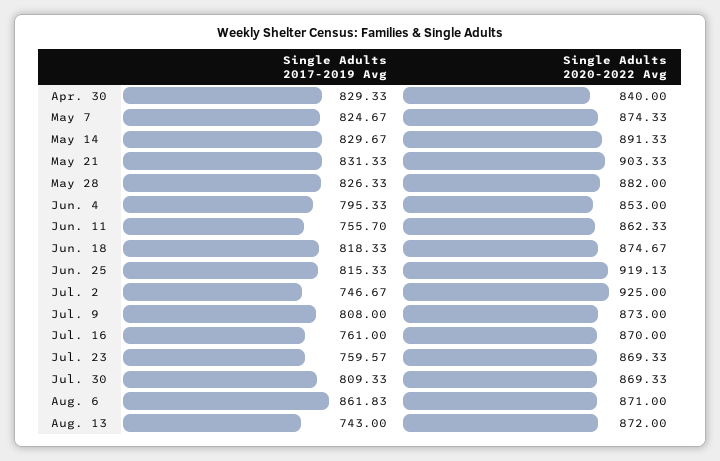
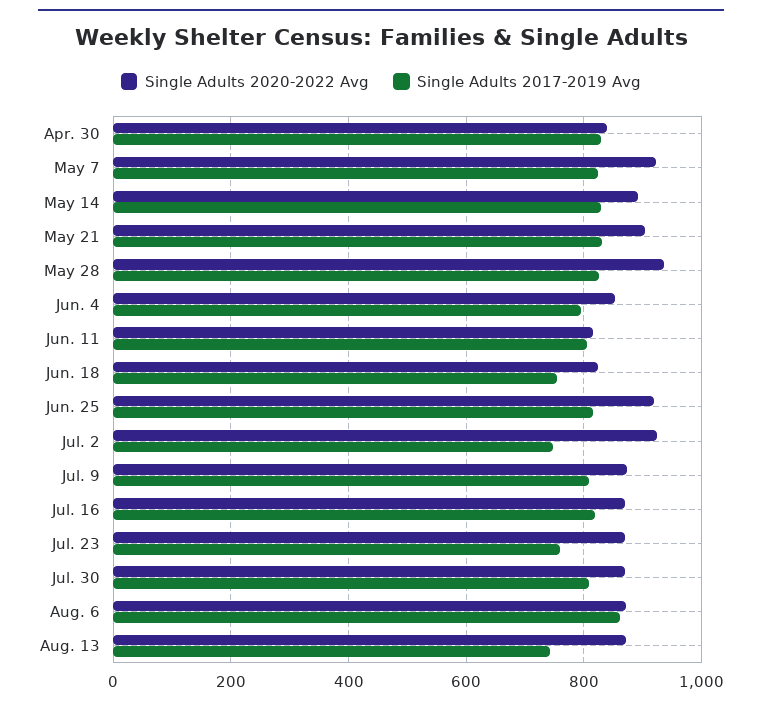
Single Adults 2020-2022 Avg, May 7: 874.33 -> 920
Single Adults 2020-2022 Avg, May 28: 882 -> 940
Single Adults 2017-2019 Avg, Jun. 11: 755.7 -> 800
Single Adults 2020-2022 Avg, Jun. 11: 862.33 -> 820
Single Adults 2017-2019 Avg, Jun. 18: 818.33 -> 760
Single Adults 2020-2022 Avg, Jun. 18: 874.67 -> 820
Single Adults 2017-2019 Avg, Jul. 16: 761 -> 820

